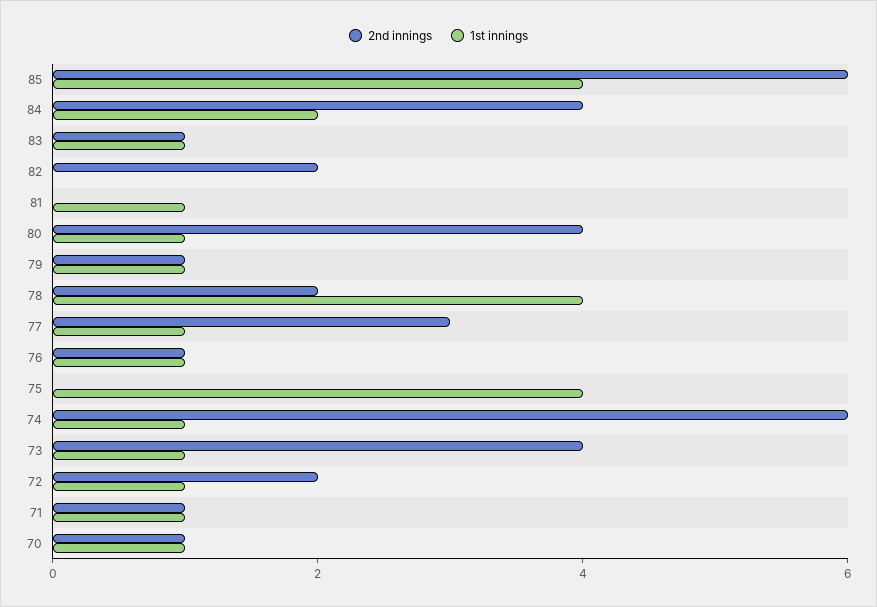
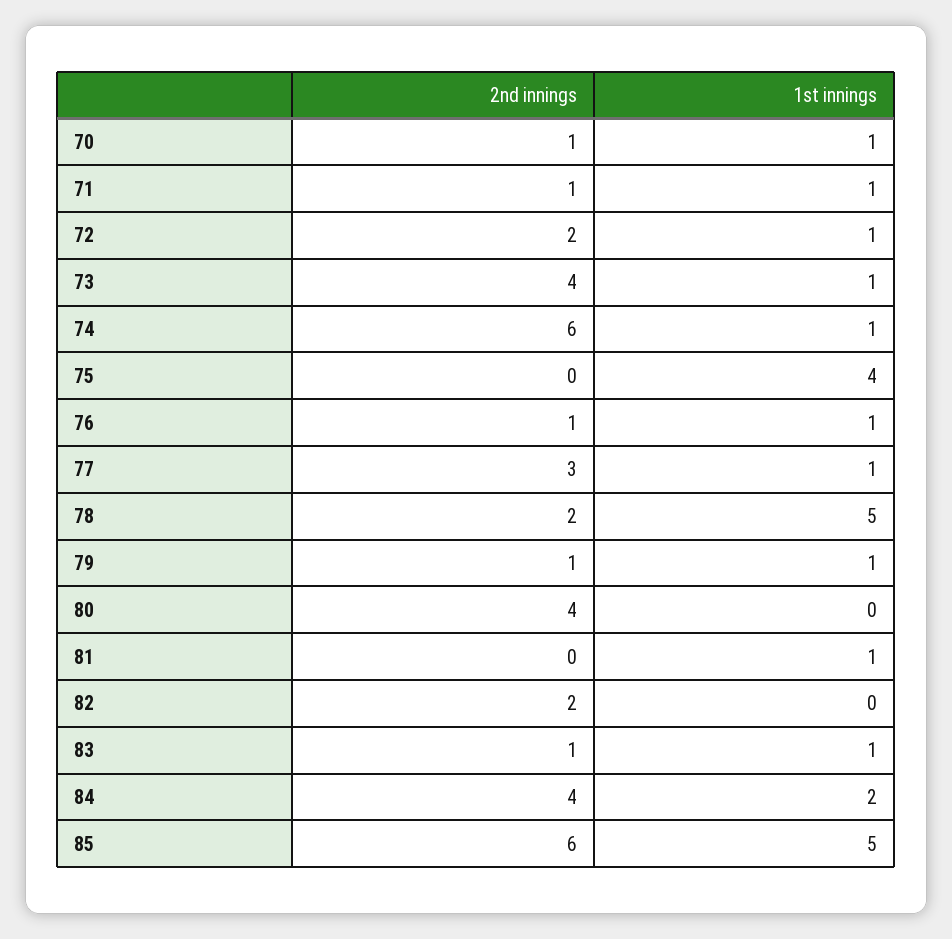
1st innings, 85: 4 -> 5
1st innings, 80: 1 -> 0
1st innings, 78: 4 -> 5

